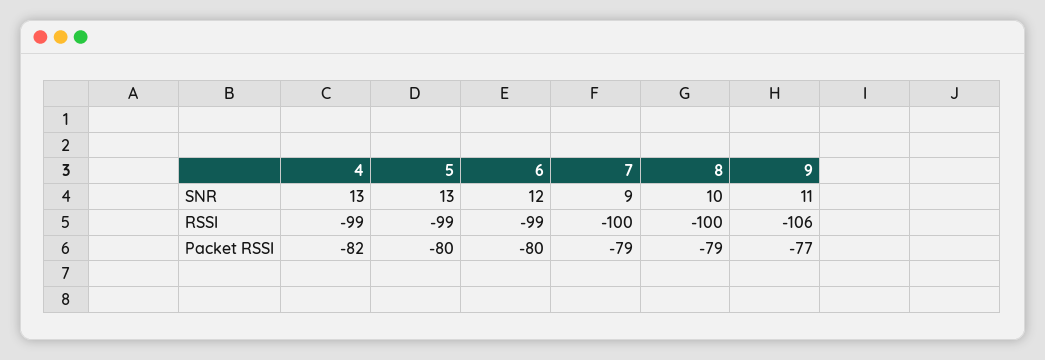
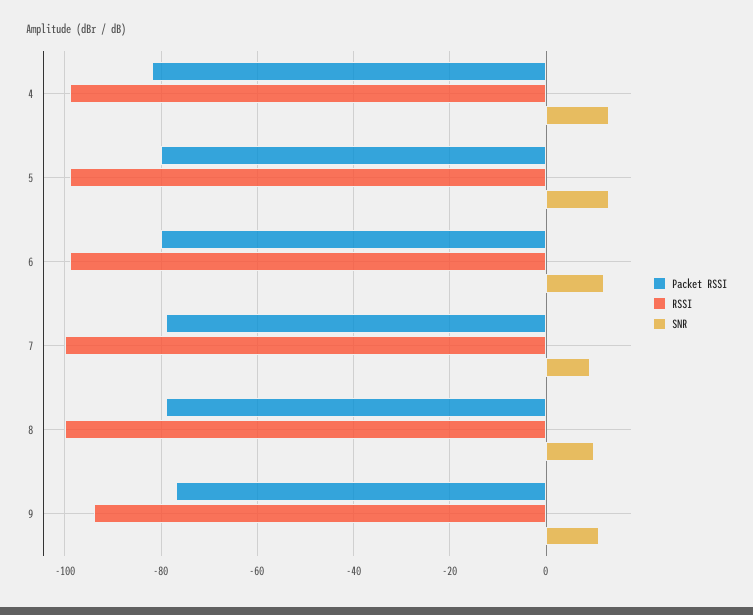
RSSI, 9: -106 -> -95

